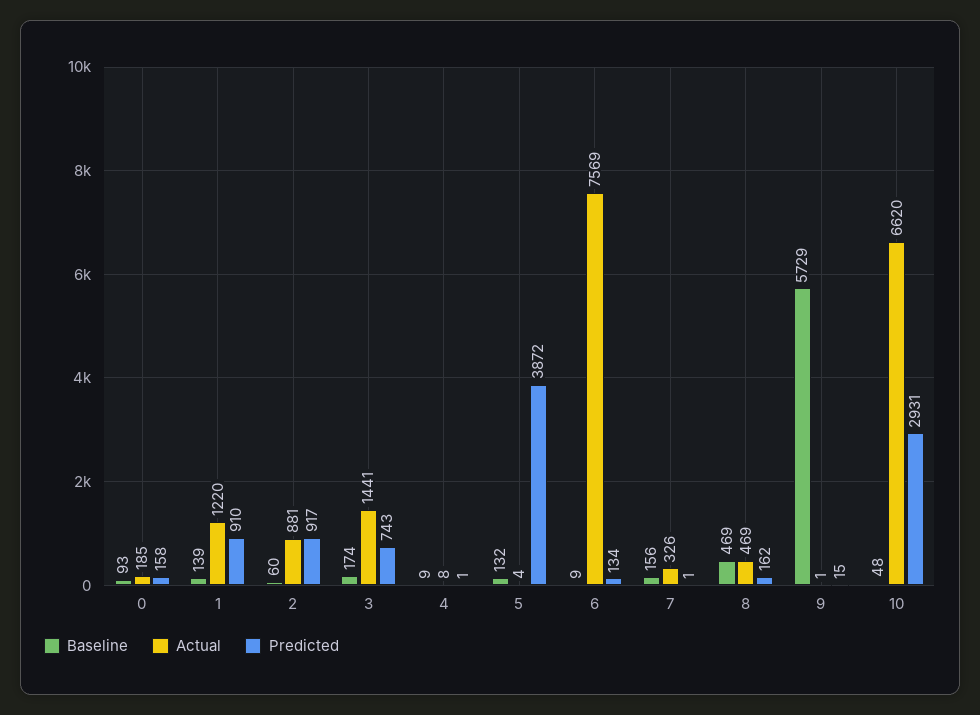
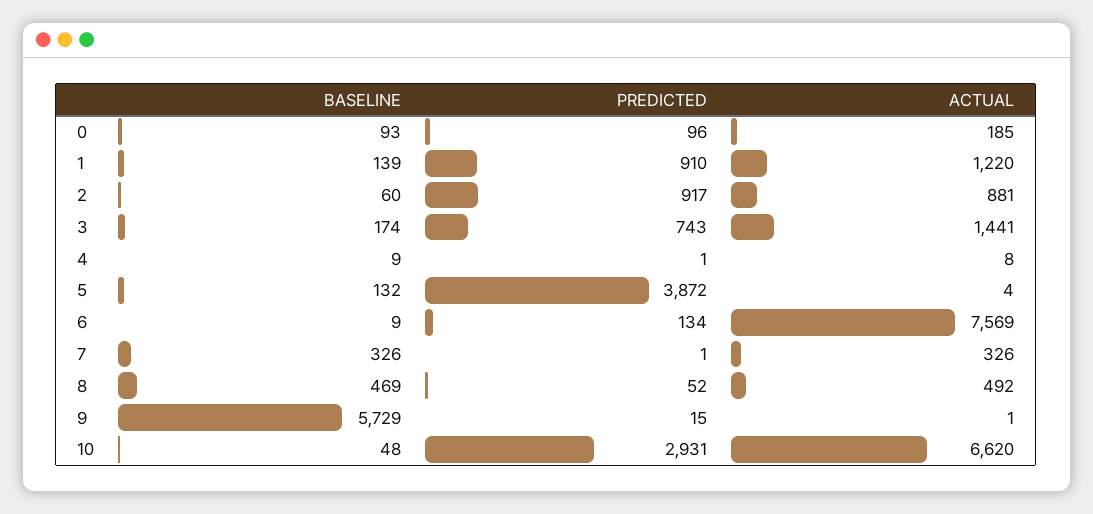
Predicted, 0: 158 -> 96
Baseline, 7: 156 -> 326
Actual, 8: 469 -> 492
Predicted, 8: 162 -> 52

